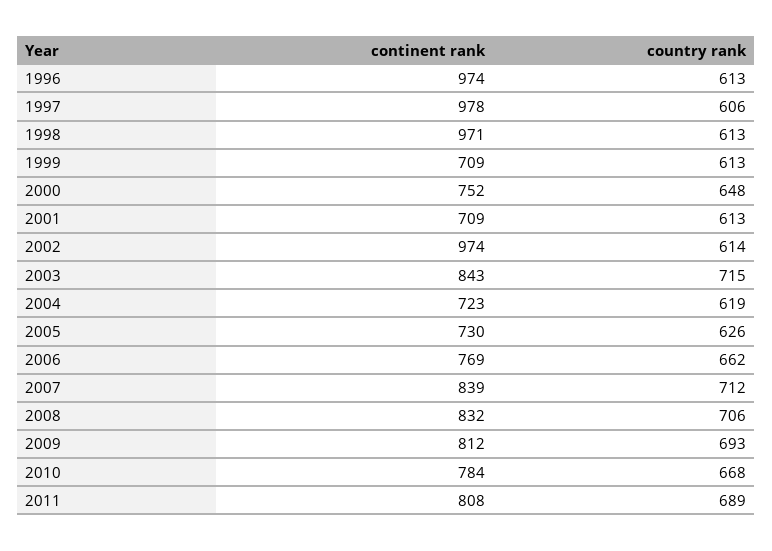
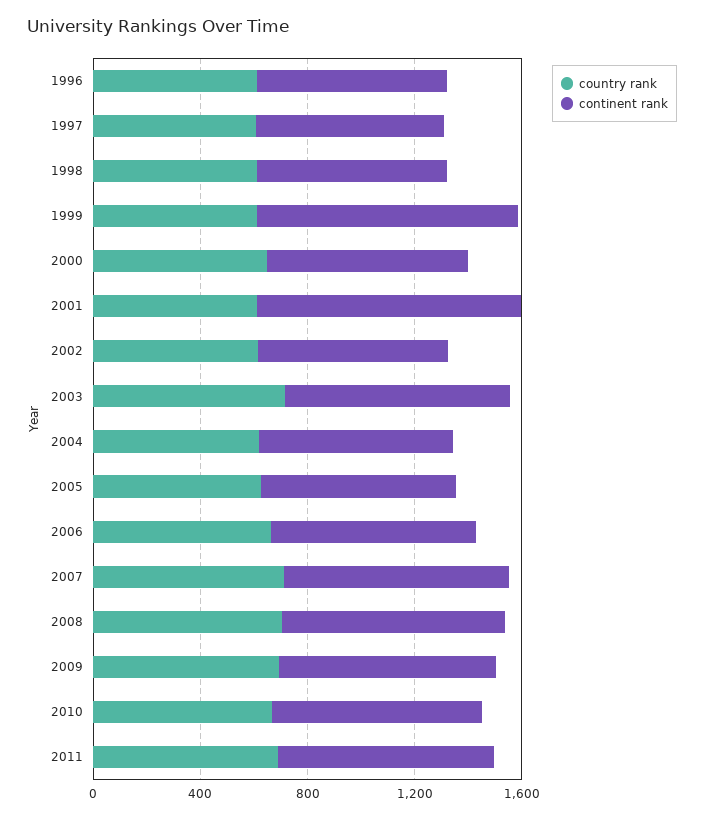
continent rank, 1996: 974 -> 700
continent rank, 1997: 978 -> 700
continent rank, 1998: 971 -> 700
continent rank, 1999: 709 -> 1000
continent rank, 2001: 709 -> 1000
continent rank, 2002: 974 -> 700

